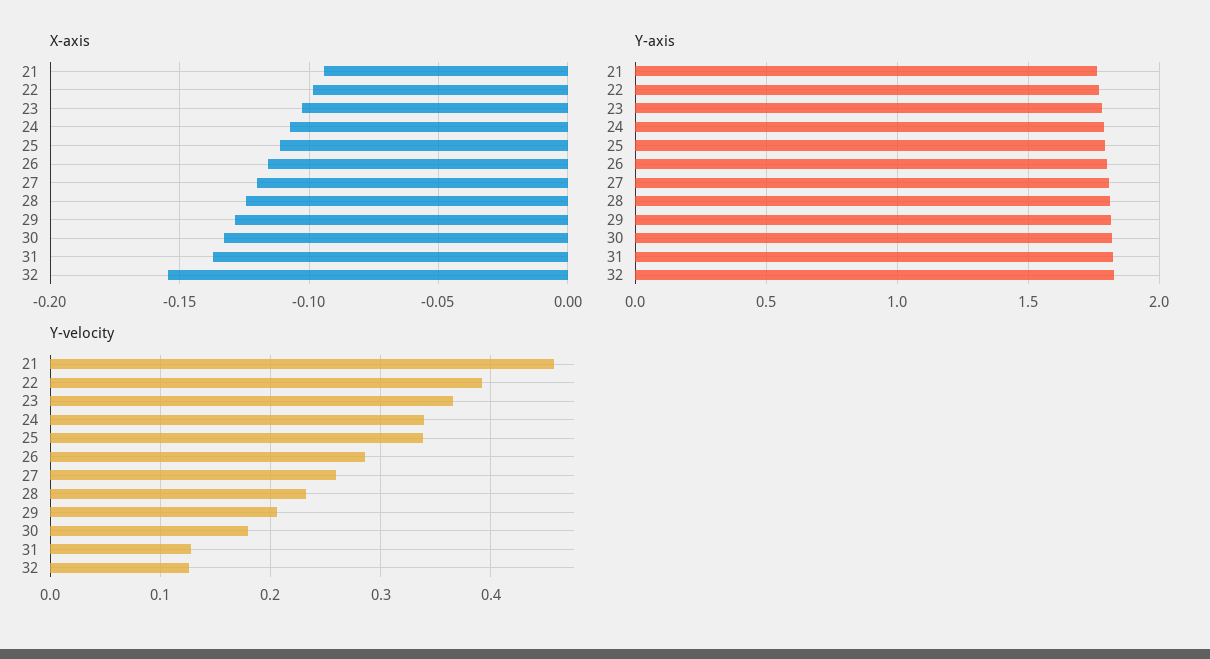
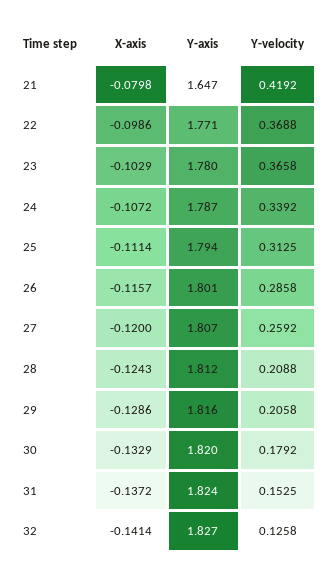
X-axis, 21: -0.095 -> -0.0798
X-axis, 32: -0.155 -> -0.1414
Y-axis, 21: 1.75 -> 1.647
Y-velocity, 21: 0.46 -> 0.4192
Y-velocity, 22: 0.39 -> 0.3688
Y-velocity, 25: 0.34 -> 0.3125
Y-velocity, 28: 0.23 -> 0.2088
Y-velocity, 31: 0.13 -> 0.1525

